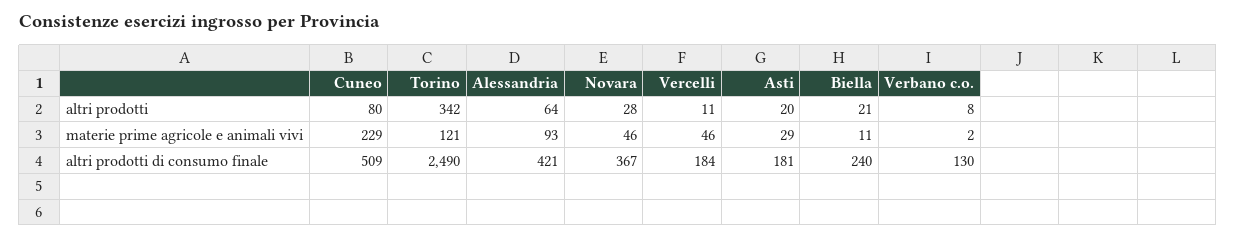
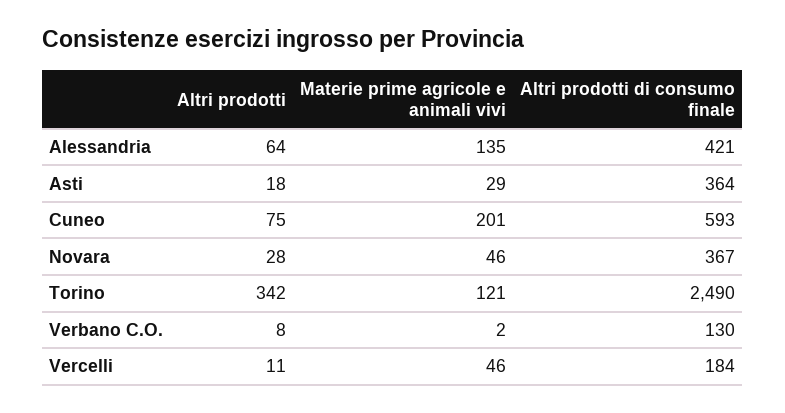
Cuneo, altri prodotti: 80 -> 75
Asti, altri prodotti: 20 -> 18
Biella, altri prodotti: 21 -> none
Cuneo, materie prime agricole e animali vivi: 229 -> 201
Alessandria, materie prime agricole e animali vivi: 93 -> 135
Biella, materie prime agricole e animali vivi: 11 -> none
Cuneo, altri prodotti di consumo finale: 509 -> 593
Asti, altri prodotti di consumo finale: 181 -> 364
Biella, altri prodotti di consumo finale: 240 -> none

